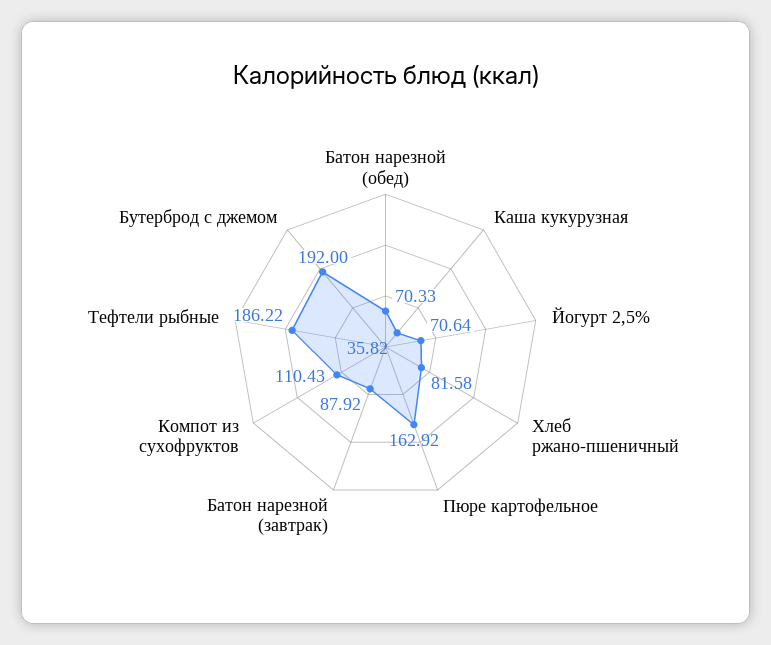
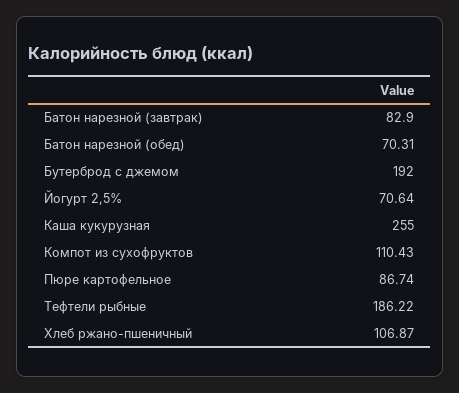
Батон нарезной (обед): 70.33 -> 70.31
Каша кукурузная: 35.82 -> 255
Хлеб ржано-пшеничный: 81.58 -> 106.87
Пюре картофельное: 162.92 -> 86.74
Батон нарезной (завтрак): 87.92 -> 82.9

